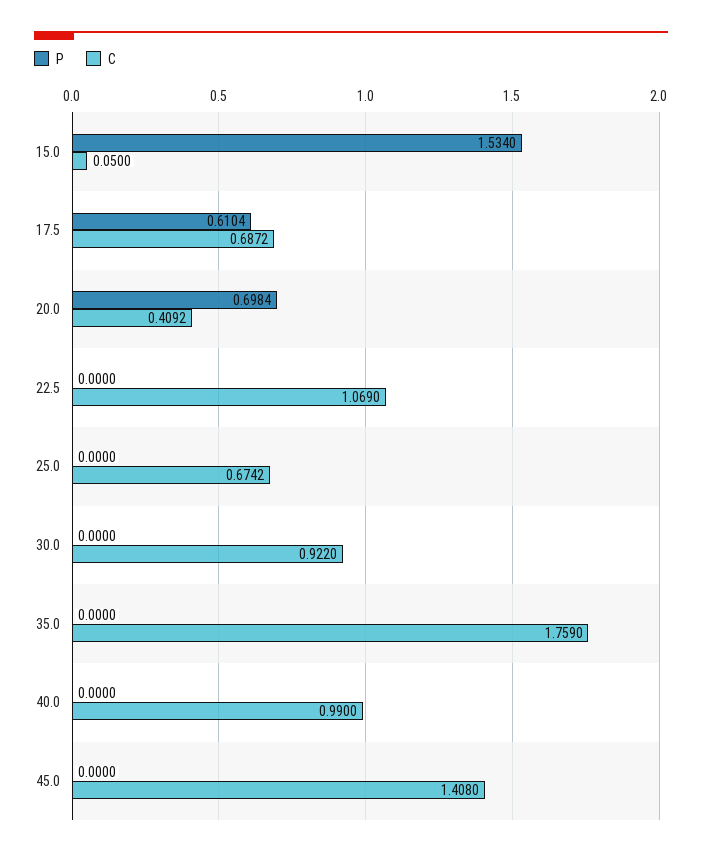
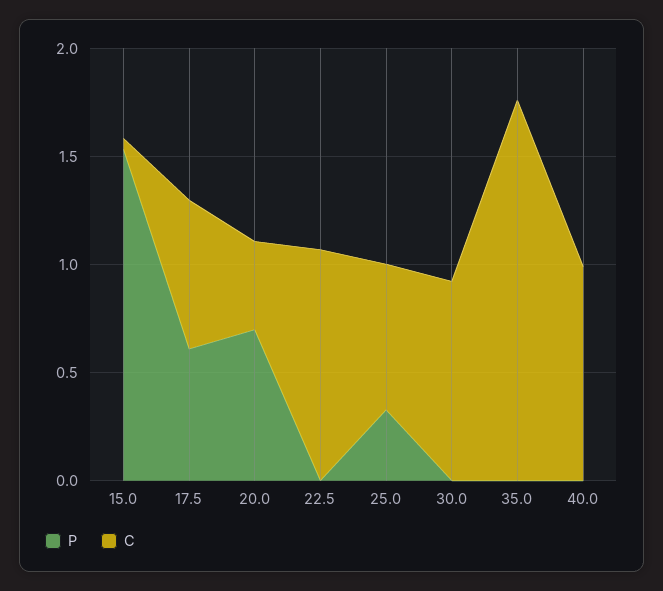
P, 25.0: 0 -> 0.3
P, 45.0: 0 -> none
C, 45.0: 1.408 -> none

